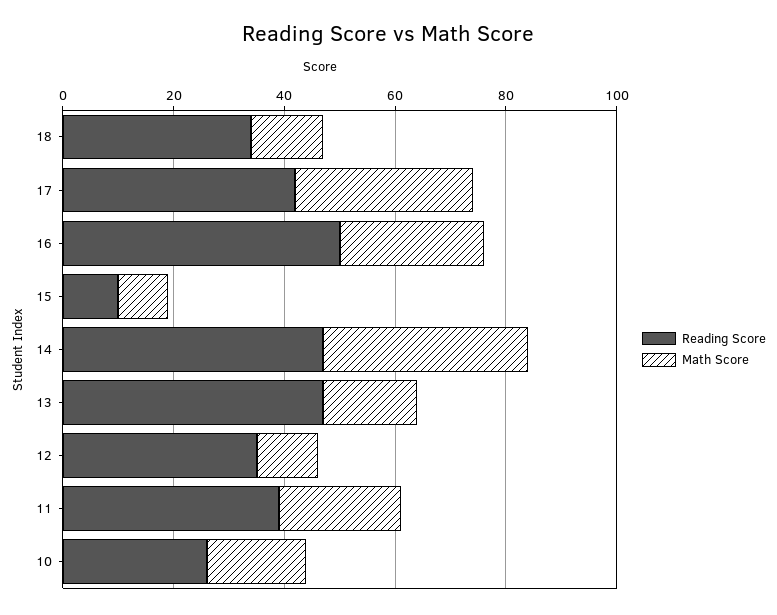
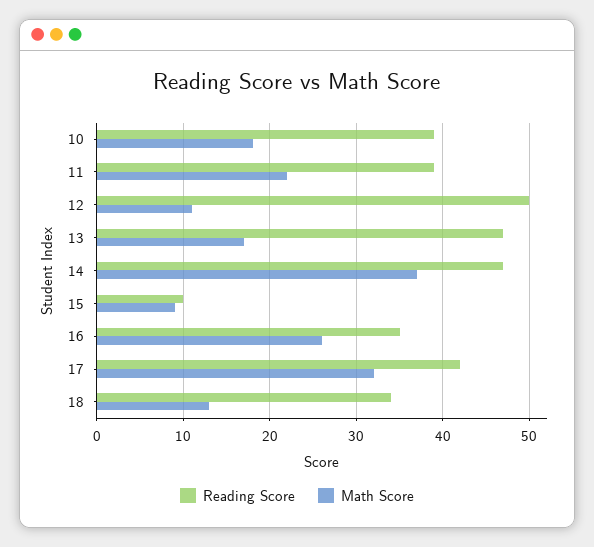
Reading Score, 16: 50 -> 35
Reading Score, 12: 35 -> 50
Reading Score, 10: 25 -> 39

